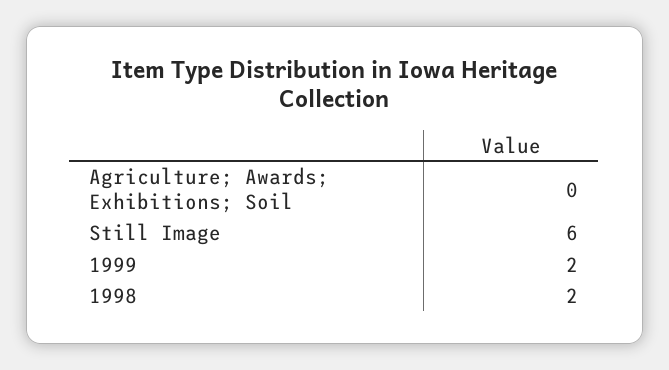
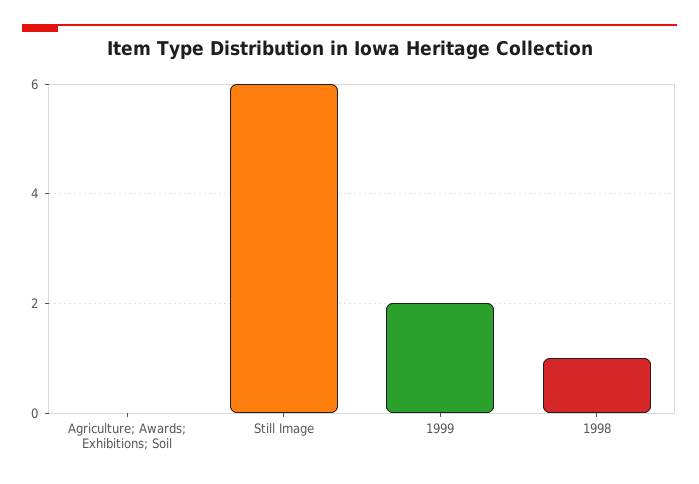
1998: 2 -> 1

